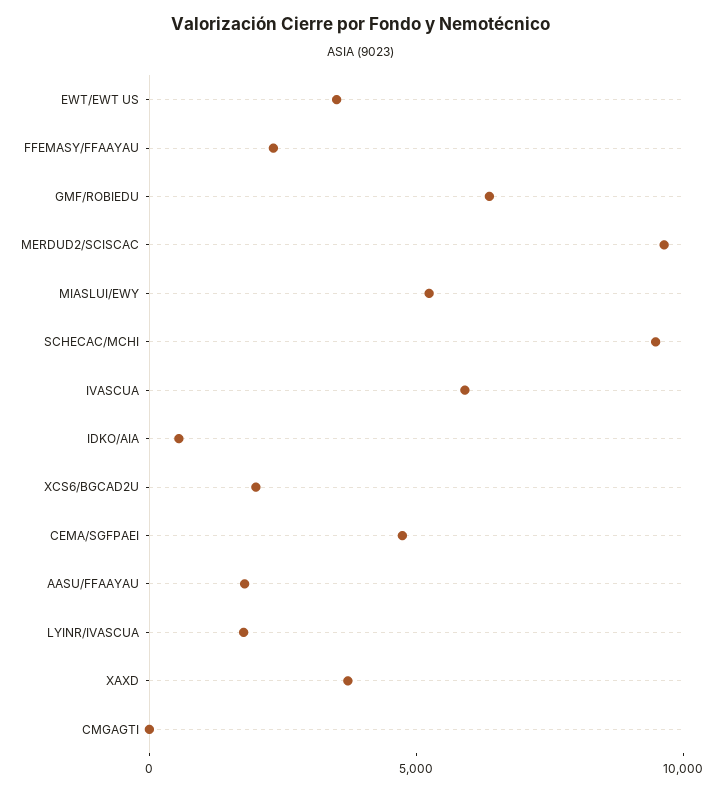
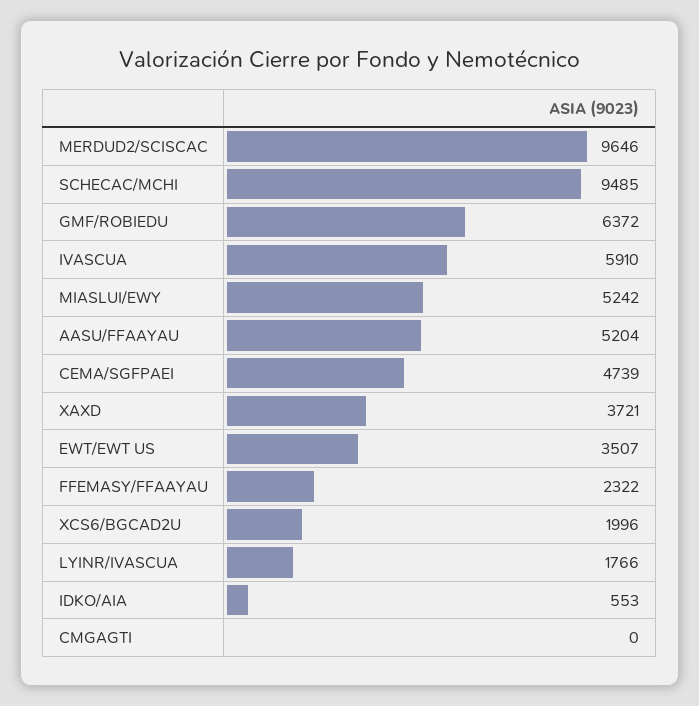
AASU/FFAAYAU: 2000 -> 5204

